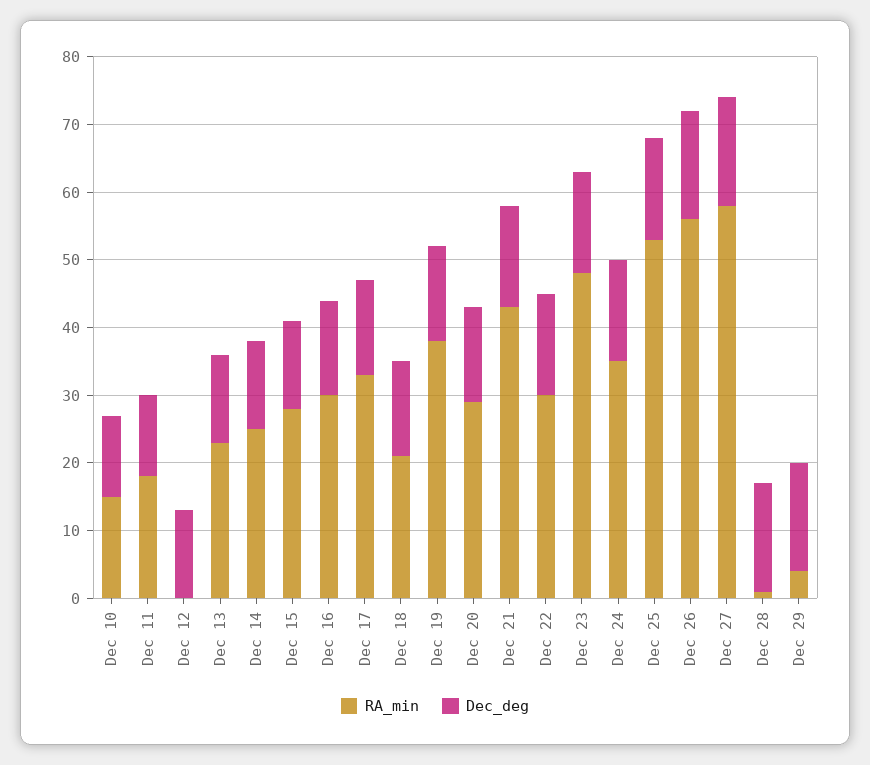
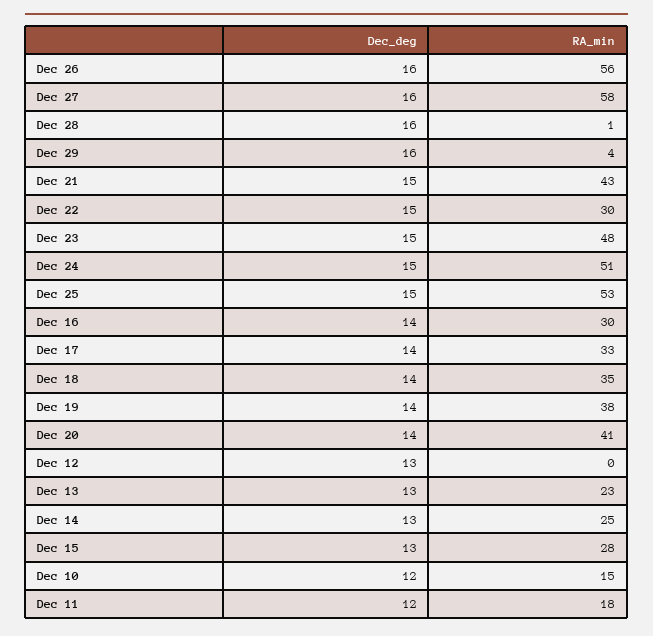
RA_min, Dec 18: 20 -> 35
RA_min, Dec 20: 30 -> 41
RA_min, Dec 24: 35 -> 51

